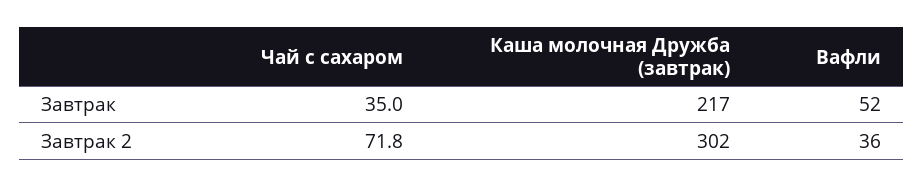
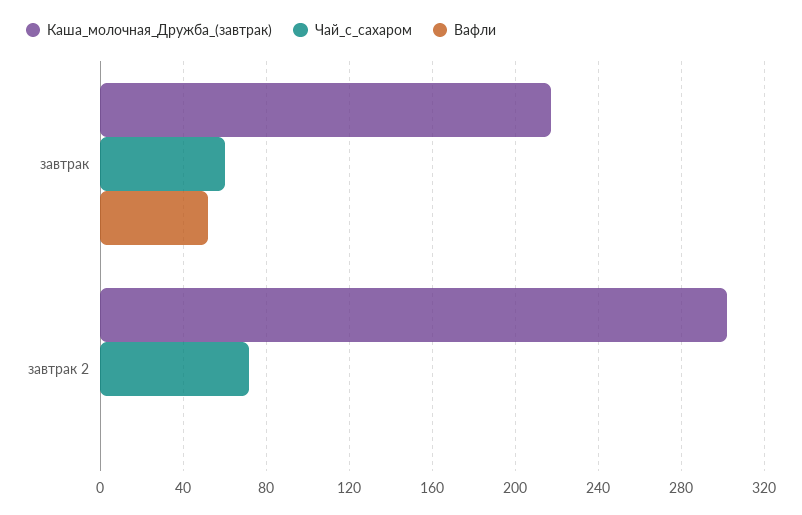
Чай с сахаром, Завтрак: 35 -> 60
Вафли, Завтрак 2: 36 -> 0

